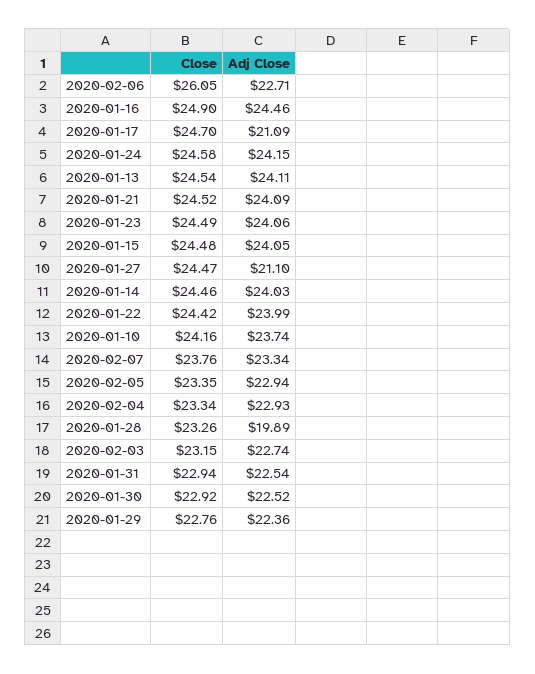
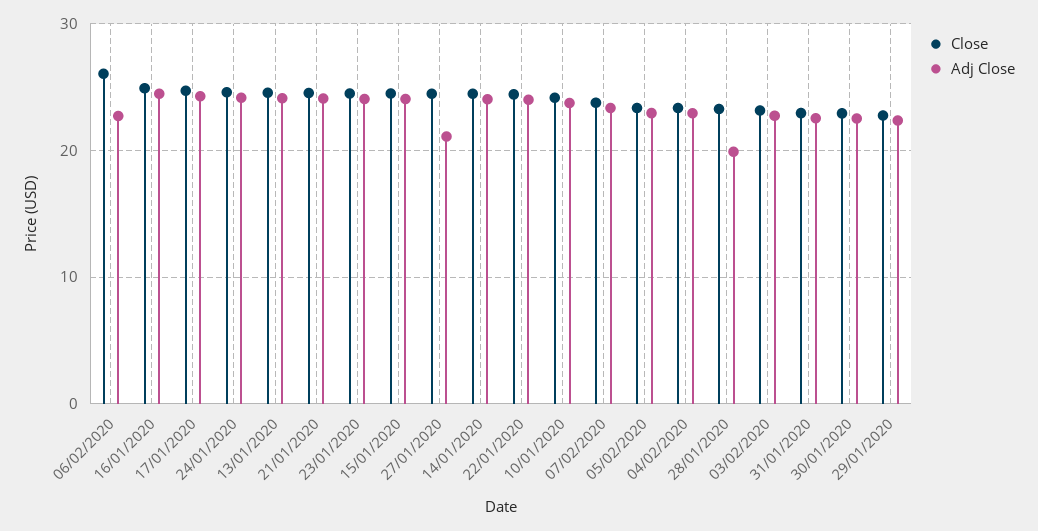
Adj Close, 2020-01-17: 21.09 -> 24

